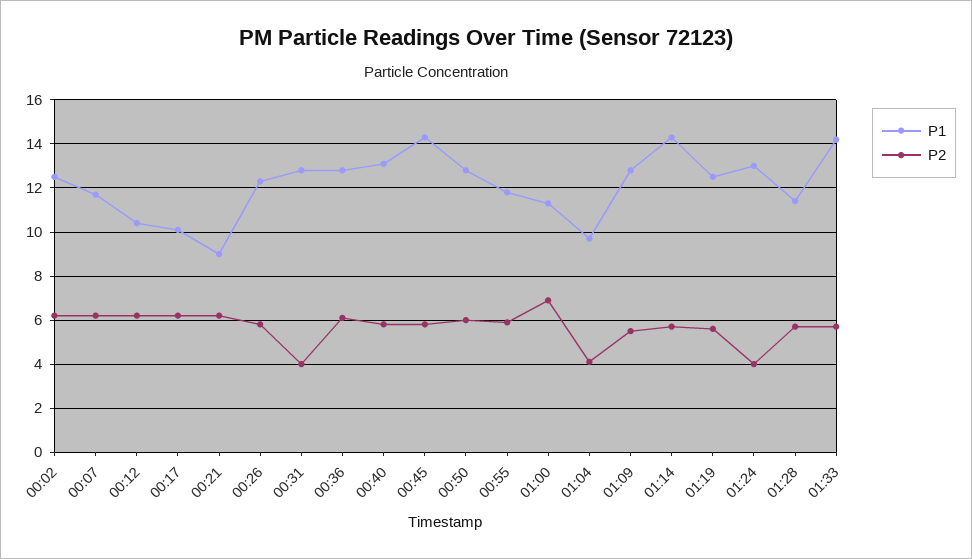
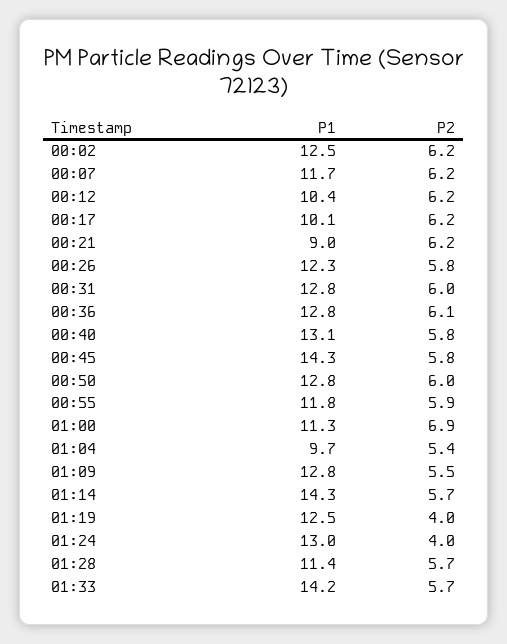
P2, 00:31: 4 -> 6
P2, 01:04: 4 -> 5.4
P2, 01:19: 5.5 -> 4

